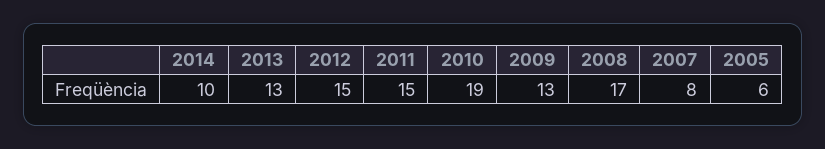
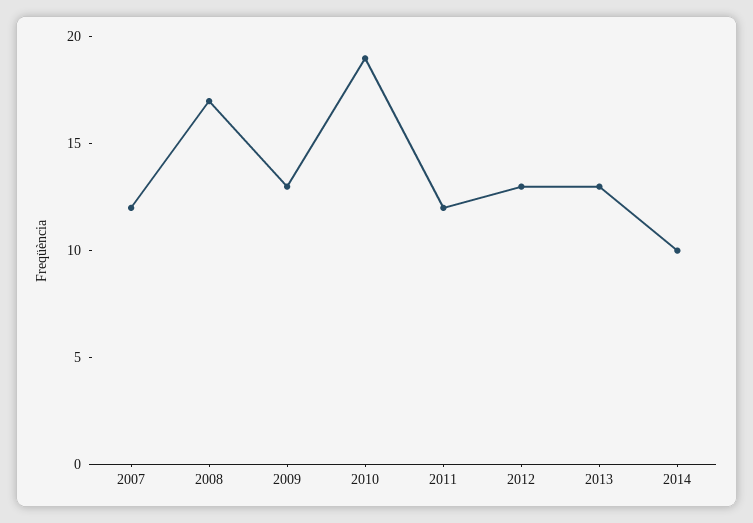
2012: 15 -> 13
2011: 15 -> 12
2007: 8 -> 12
2005: 6 -> none

